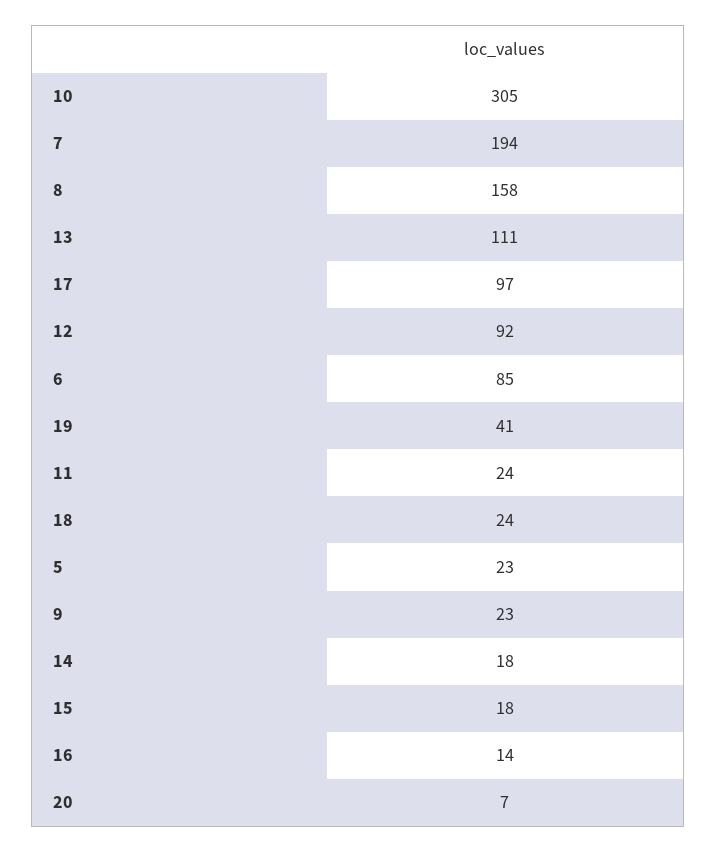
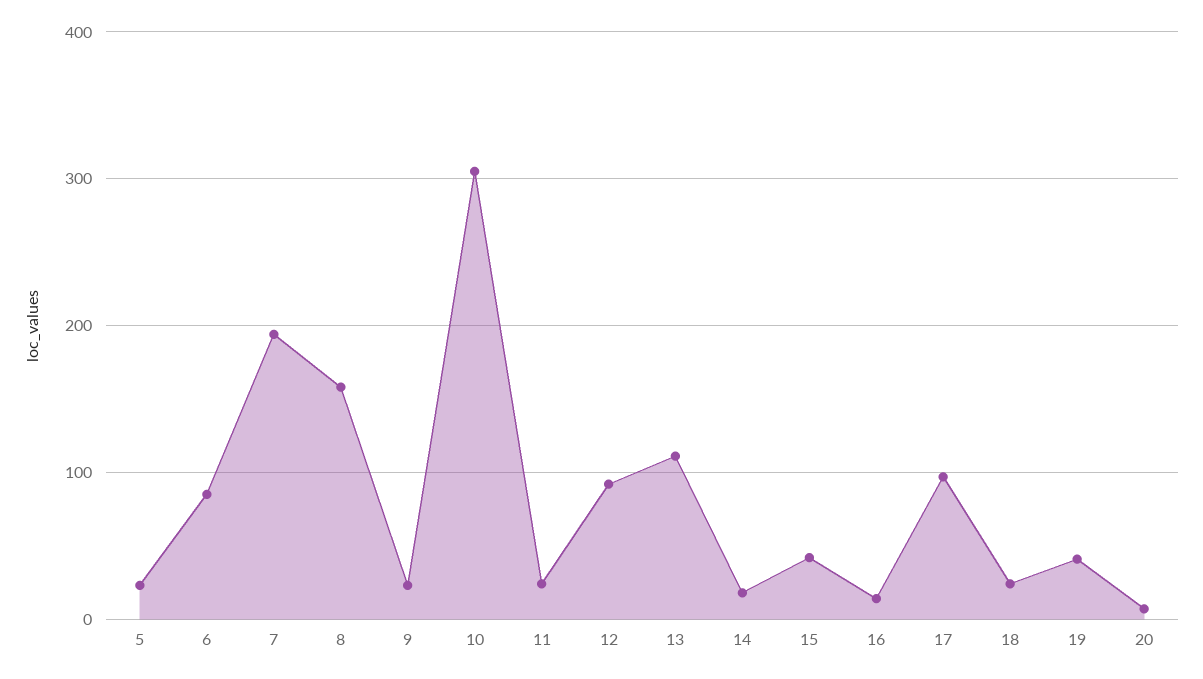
15: 18 -> 40

